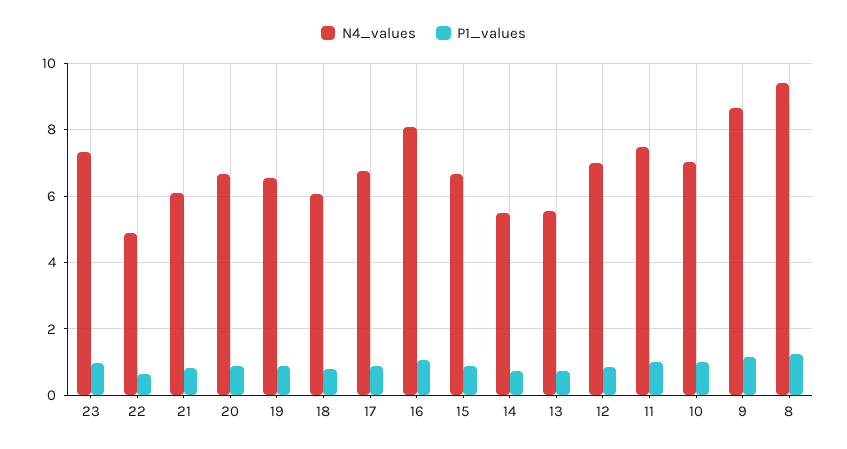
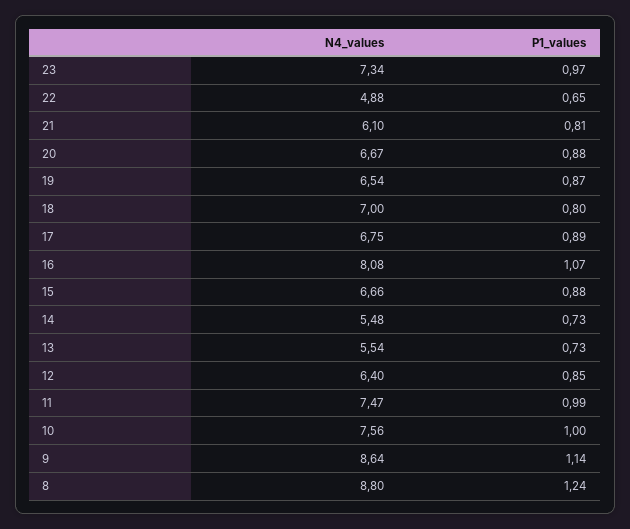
N4_values, 18: 6 -> 7
N4_values, 12: 7 -> 6.4
N4_values, 10: 7 -> 7.56
N4_values, 8: 9.4 -> 8.8

